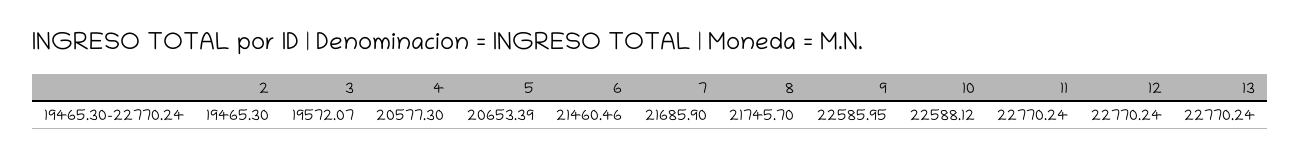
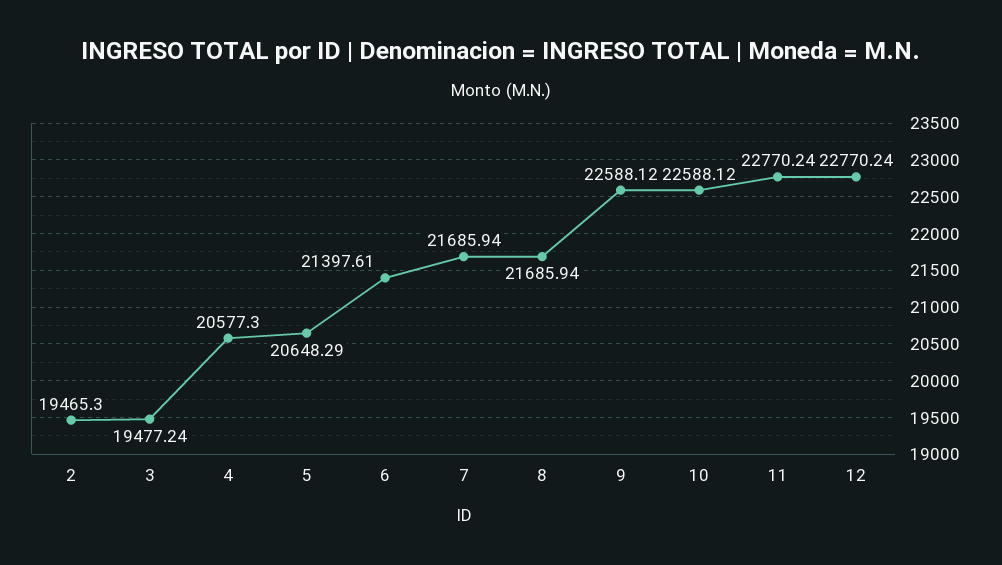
3: 19572.07 -> 19477.24
5: 20653.39 -> 20648.29
6: 21460.46 -> 21397.61
7: 21685.9 -> 21685.94
8: 21745.7 -> 21685.94
9: 22585.95 -> 22588.12
13: 22770.24 -> none

